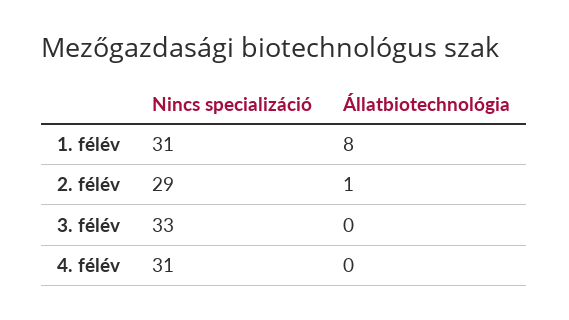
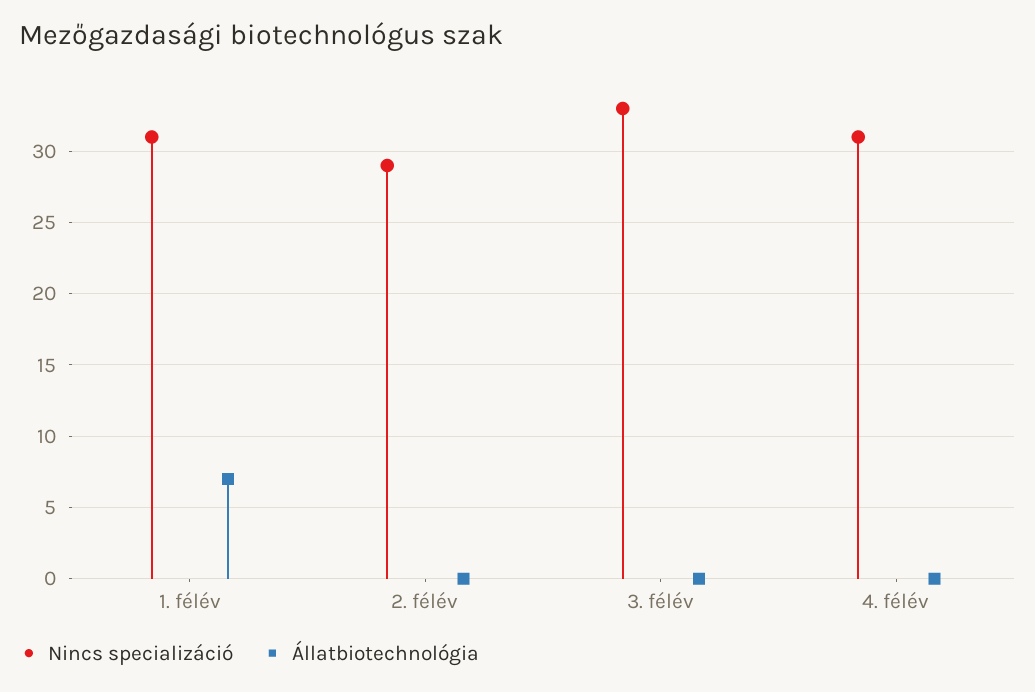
Állatbiotechnológia, 1. félév: 8 -> 7
Állatbiotechnológia, 2. félév: 1 -> 0

